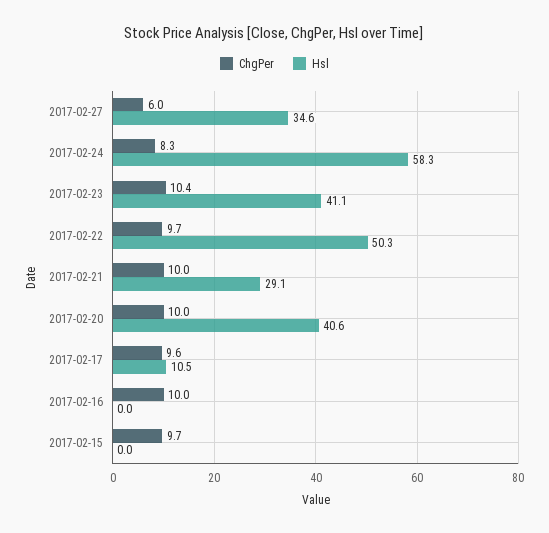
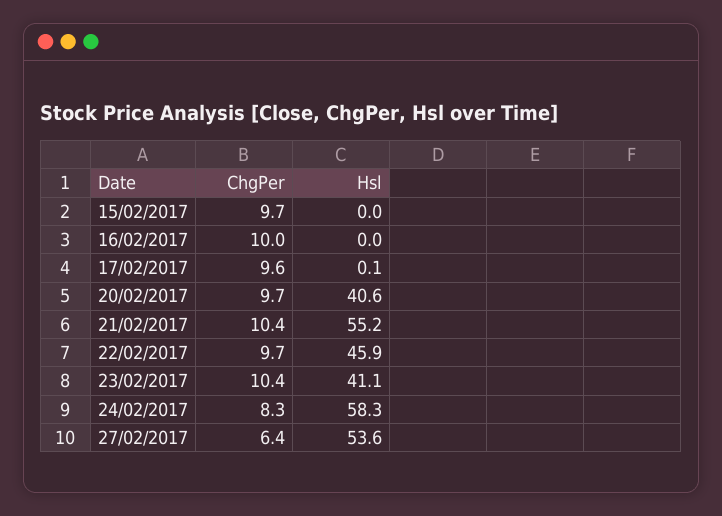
ChgPer, 2017-02-27: 6 -> 6.4
Hsl, 2017-02-27: 34.6 -> 53.6
Hsl, 2017-02-22: 50.3 -> 45.9
ChgPer, 2017-02-21: 10 -> 10.4
Hsl, 2017-02-21: 29.1 -> 55.2
ChgPer, 2017-02-20: 10 -> 9.7
Hsl, 2017-02-17: 10.5 -> 0.1

